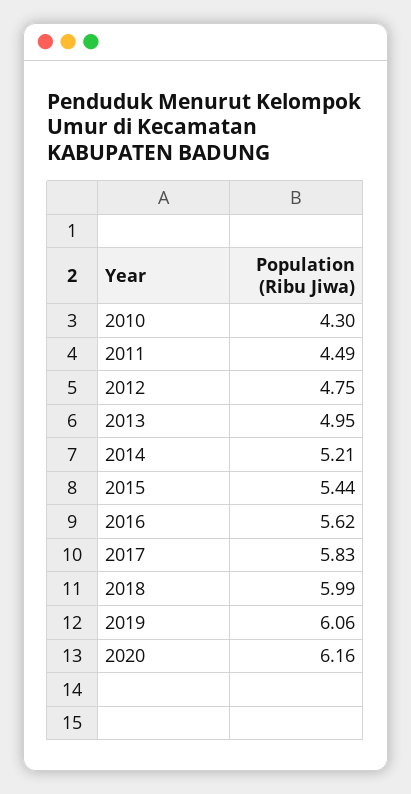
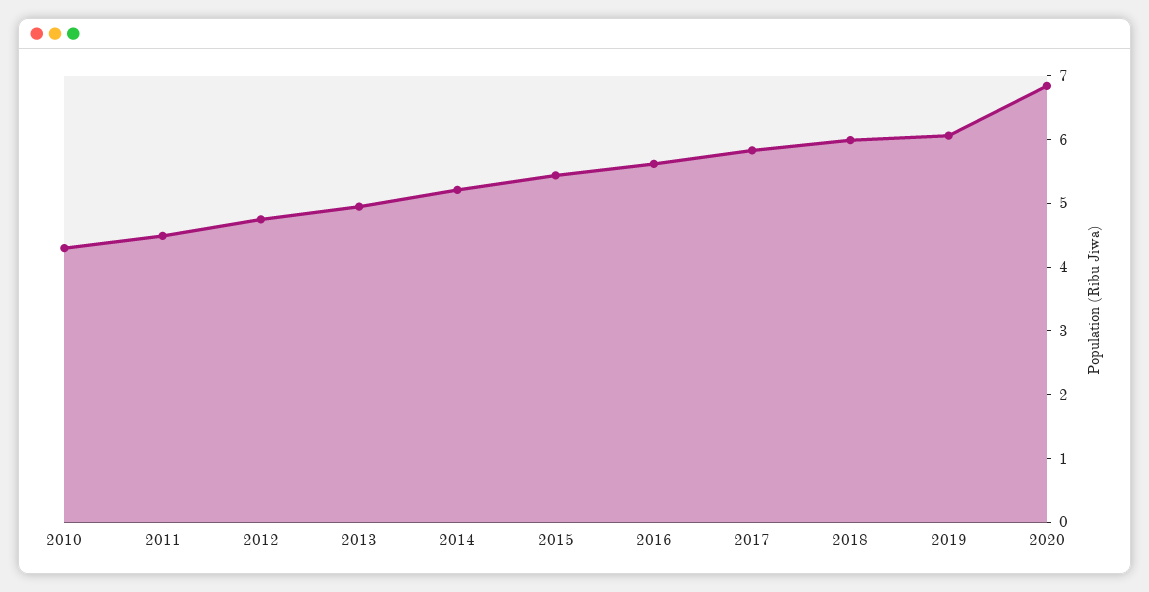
2020: 6.16 -> 6.8

